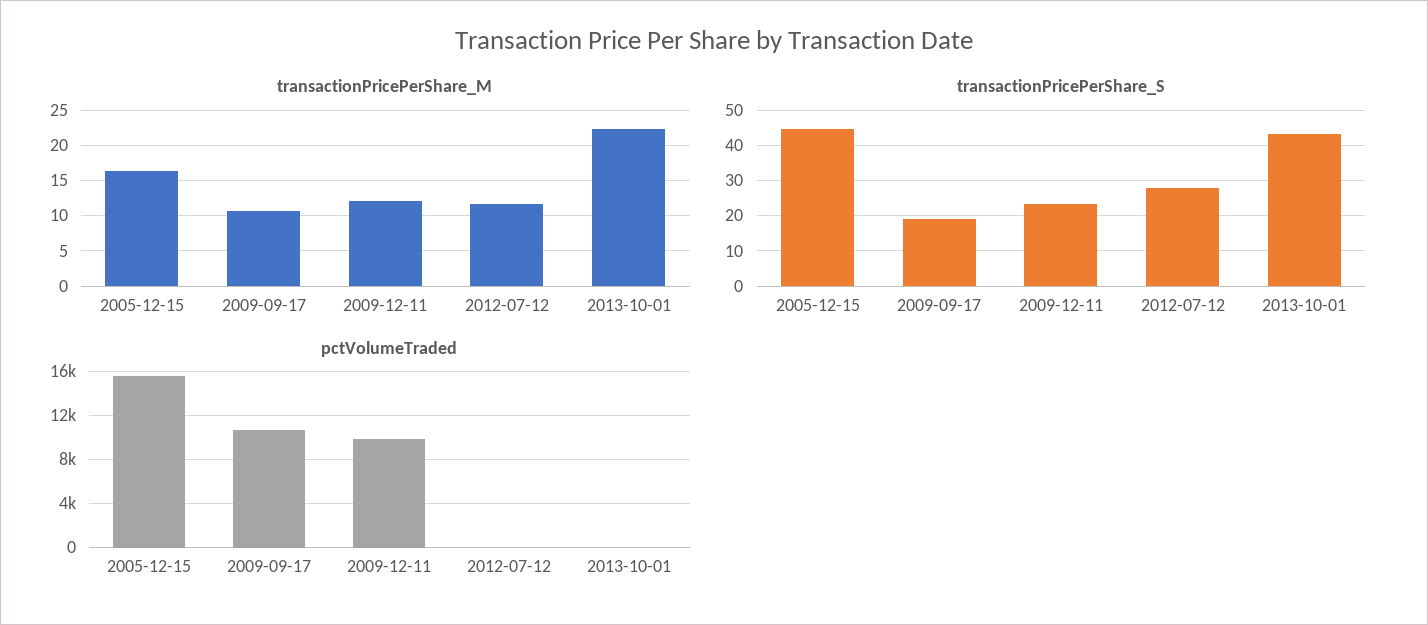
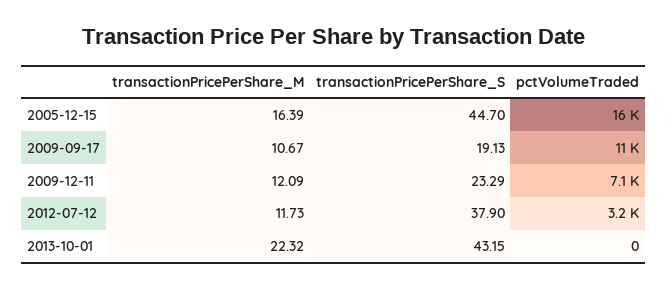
transactionPricePerShare_S, 2012-07-12: 28 -> 37.9
pctVolumeTraded, 2009-12-11: 10000 -> 7100
pctVolumeTraded, 2012-07-12: 0 -> 3200

